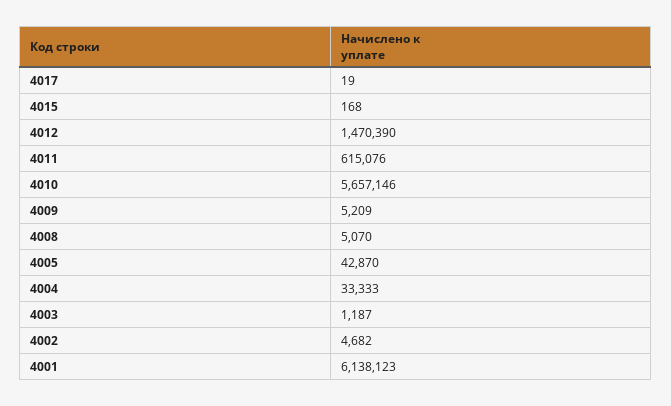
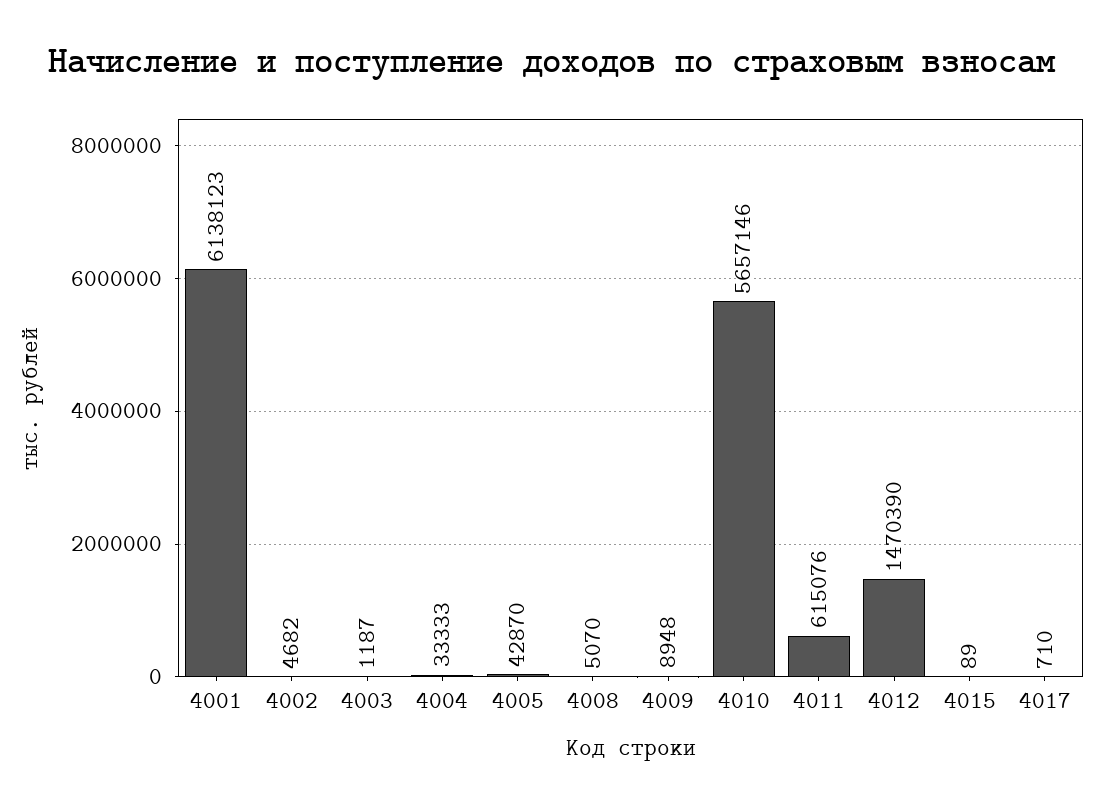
4017: 19 -> 710
4015: 168 -> 89
4009: 5209 -> 8948

